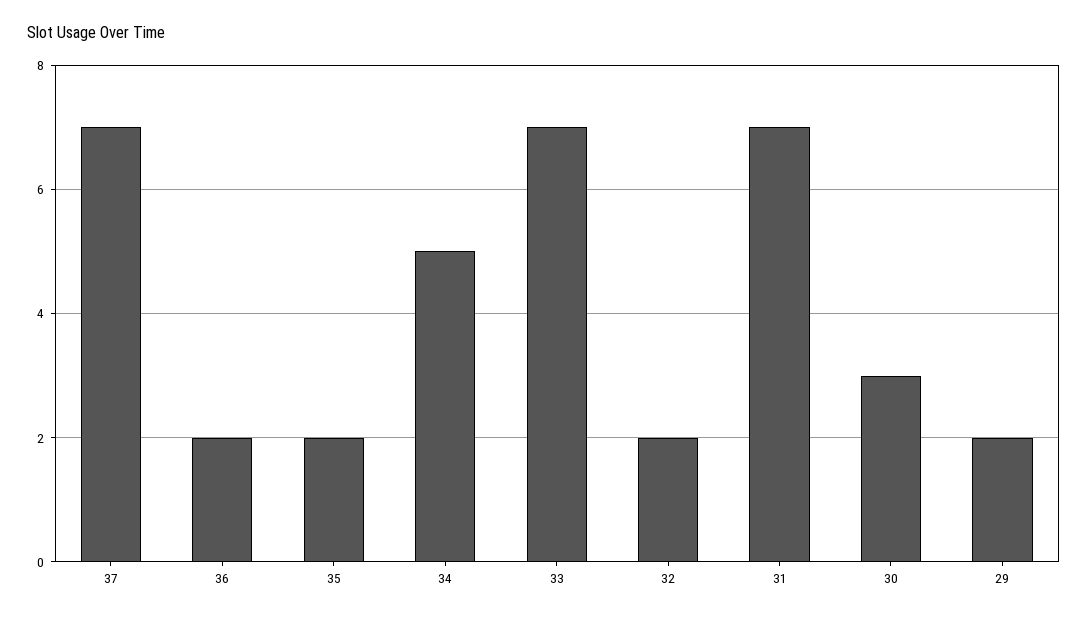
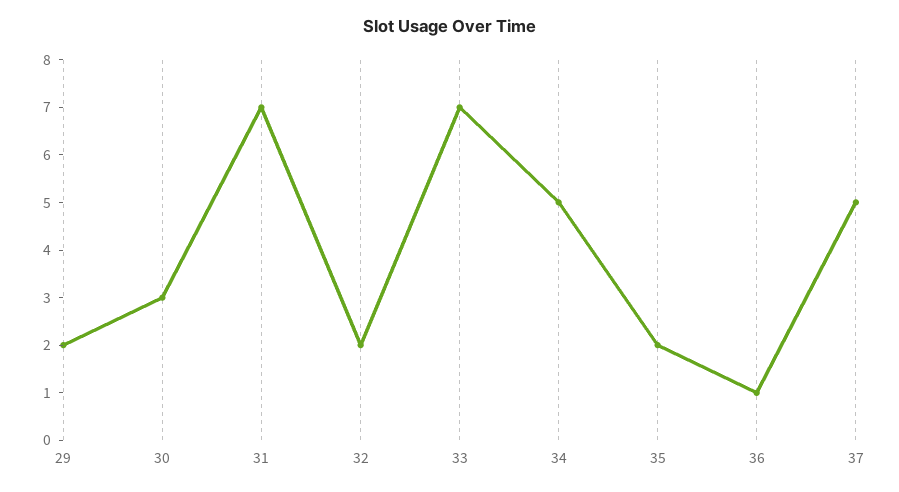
37: 7 -> 5
36: 2 -> 1

